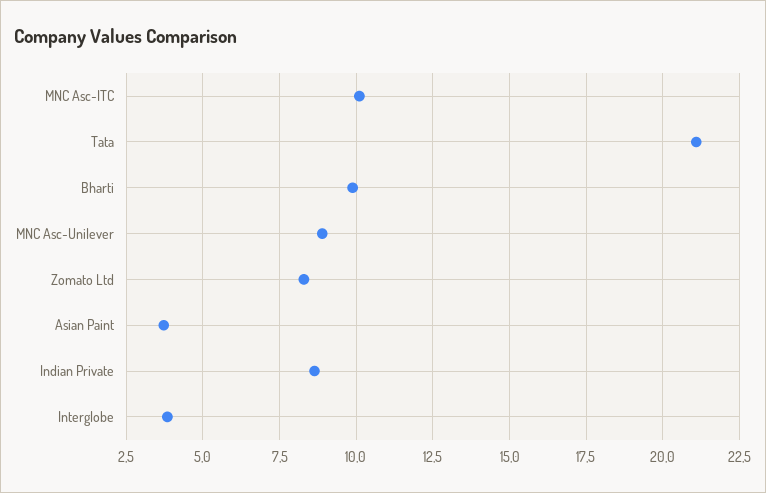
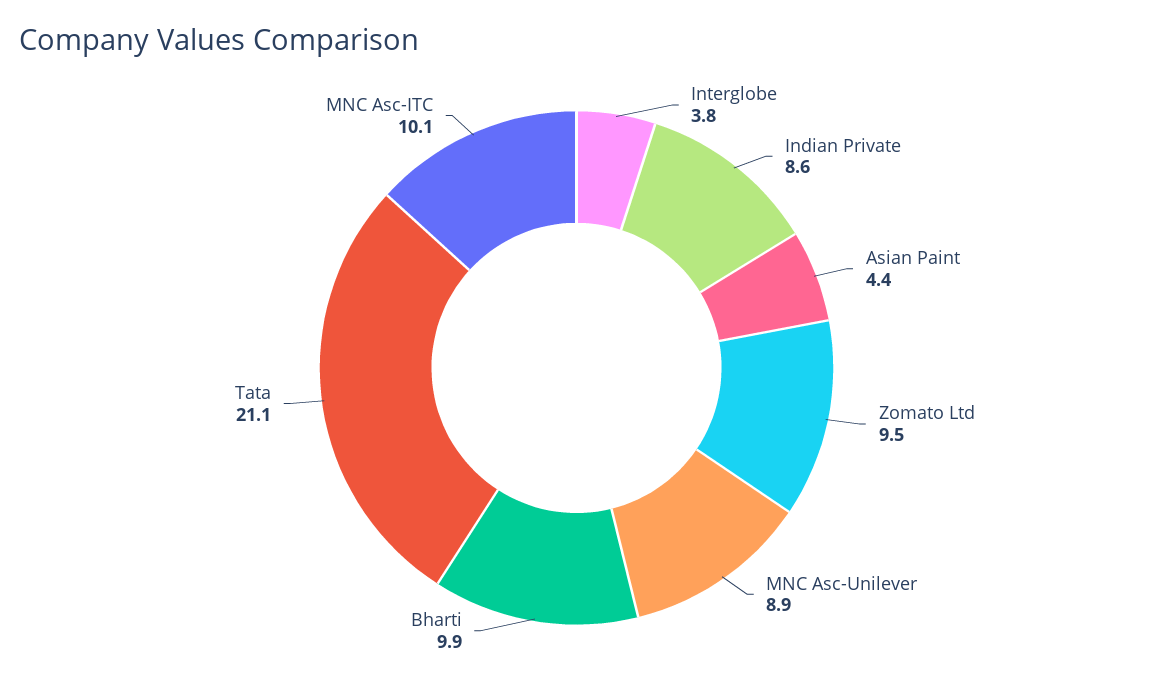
Zomato Ltd: 8.25 -> 9.5
Asian Paint: 3.75 -> 4.4

